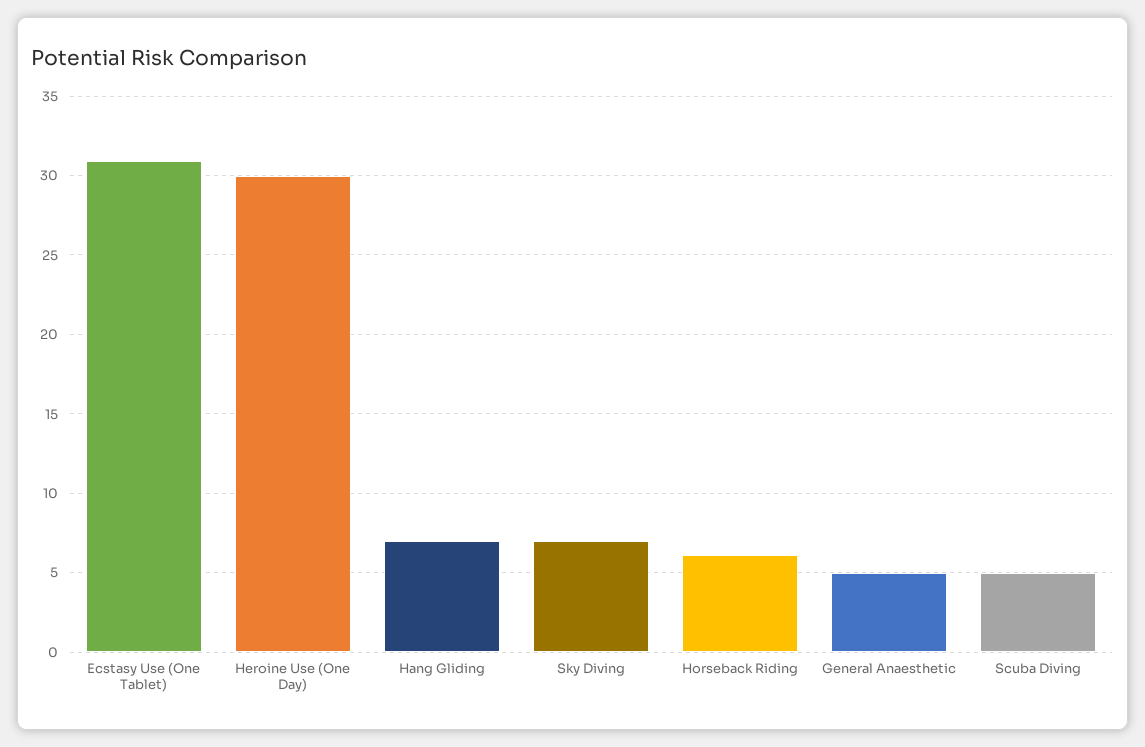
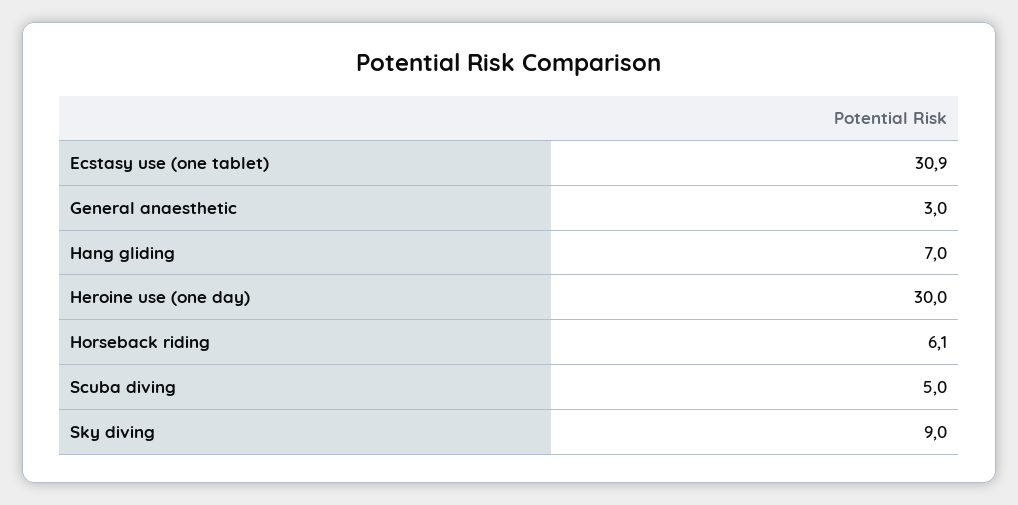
Sky Diving: 7 -> 9
General Anaesthetic: 5 -> 3

